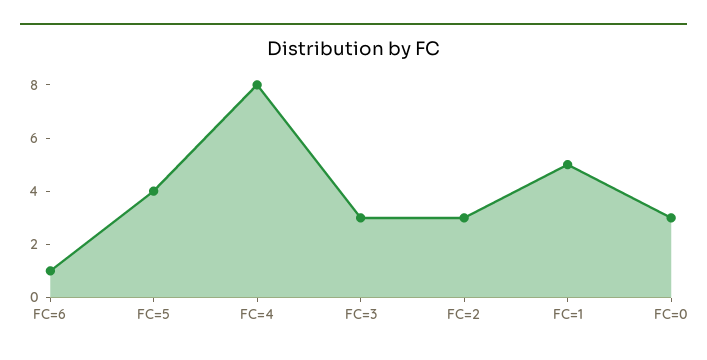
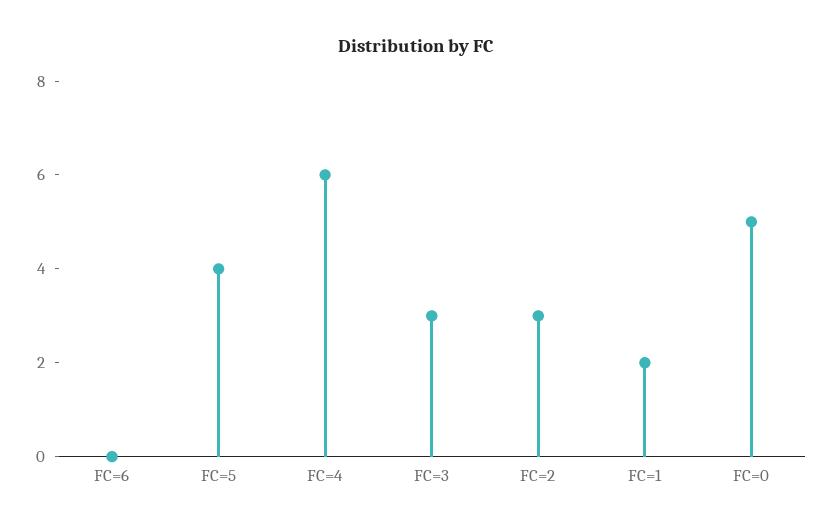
FC=6: 1 -> 0
FC=4: 8 -> 6
FC=1: 5 -> 2
FC=0: 3 -> 5

